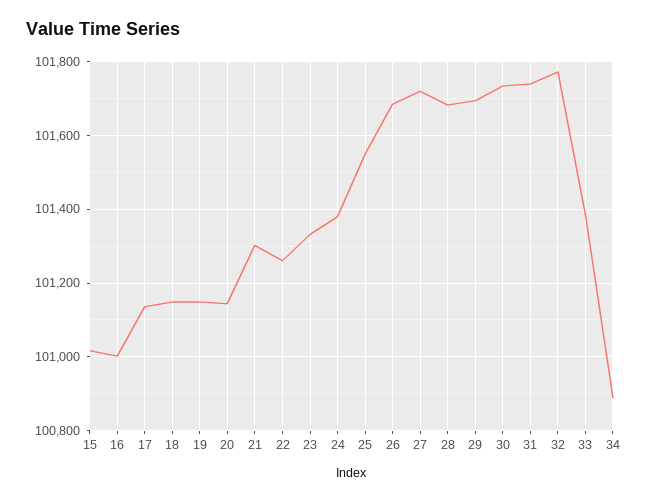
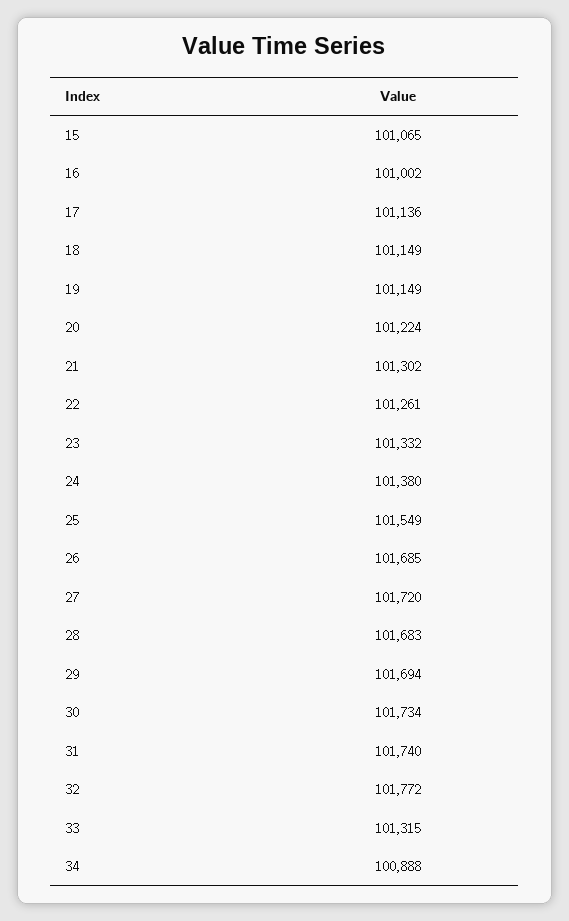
15: 101020 -> 101065
20: 101140 -> 101224
33: 101380 -> 101315

